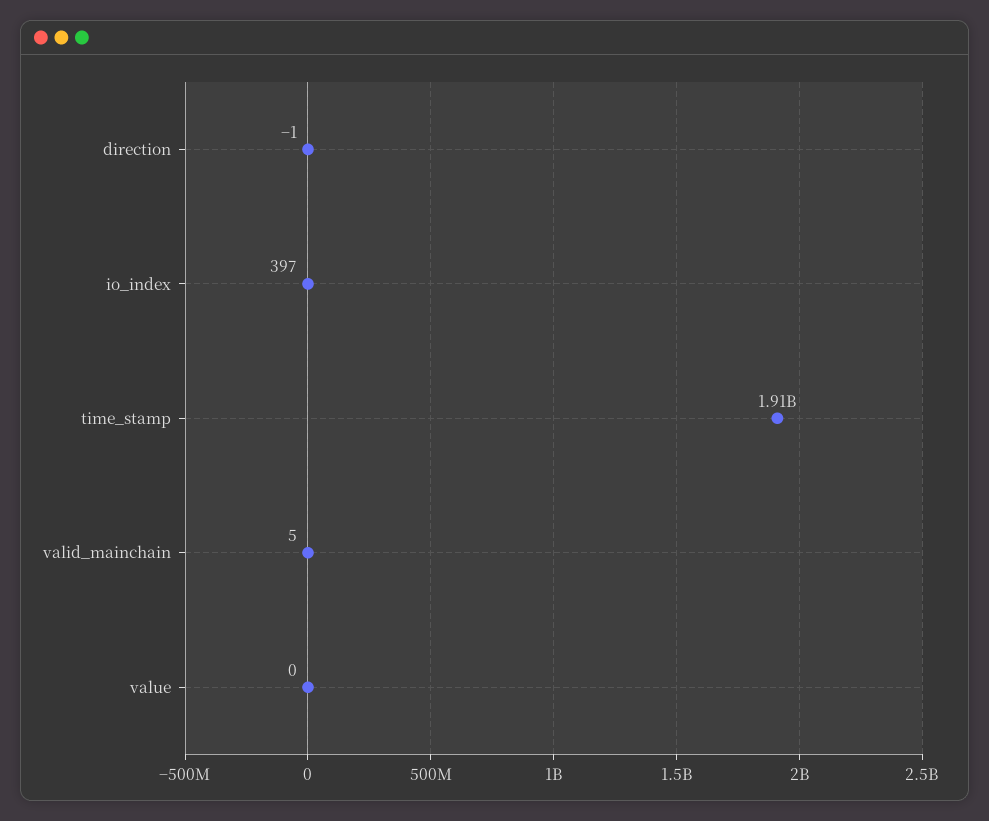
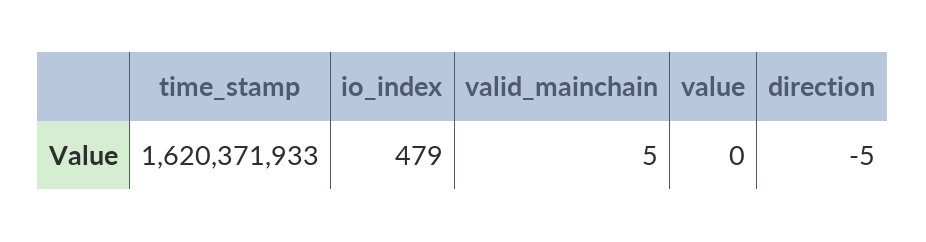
direction: -1 -> -5
io_index: 397 -> 479
time_stamp: 1910000000 -> 1620371933

